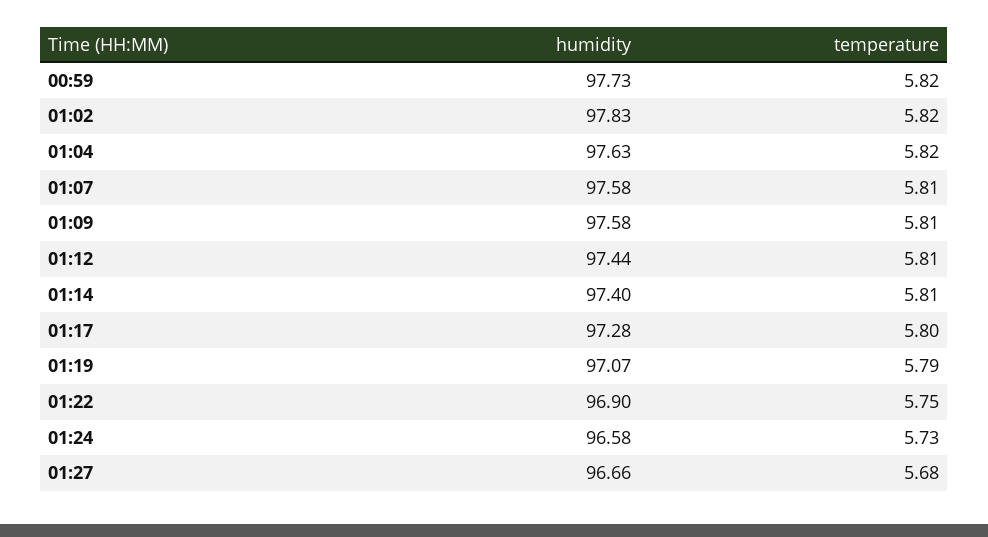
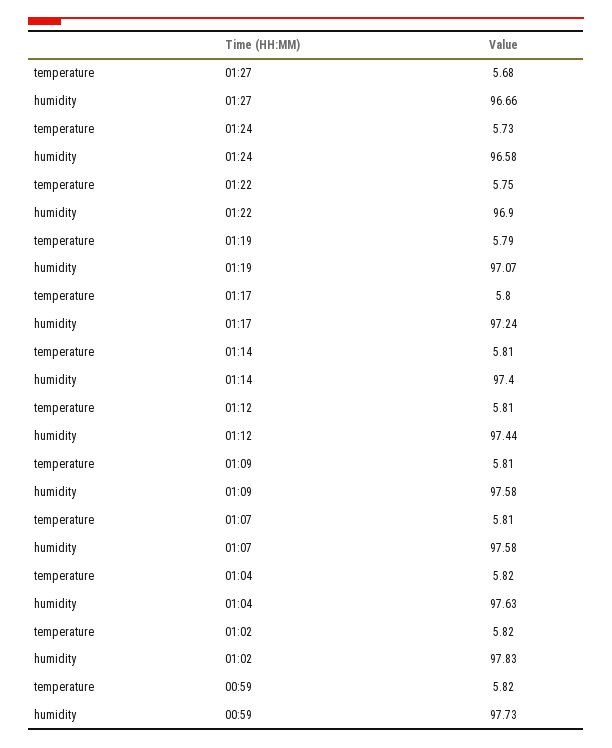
humidity, 01:17: 97.28 -> 97.24

